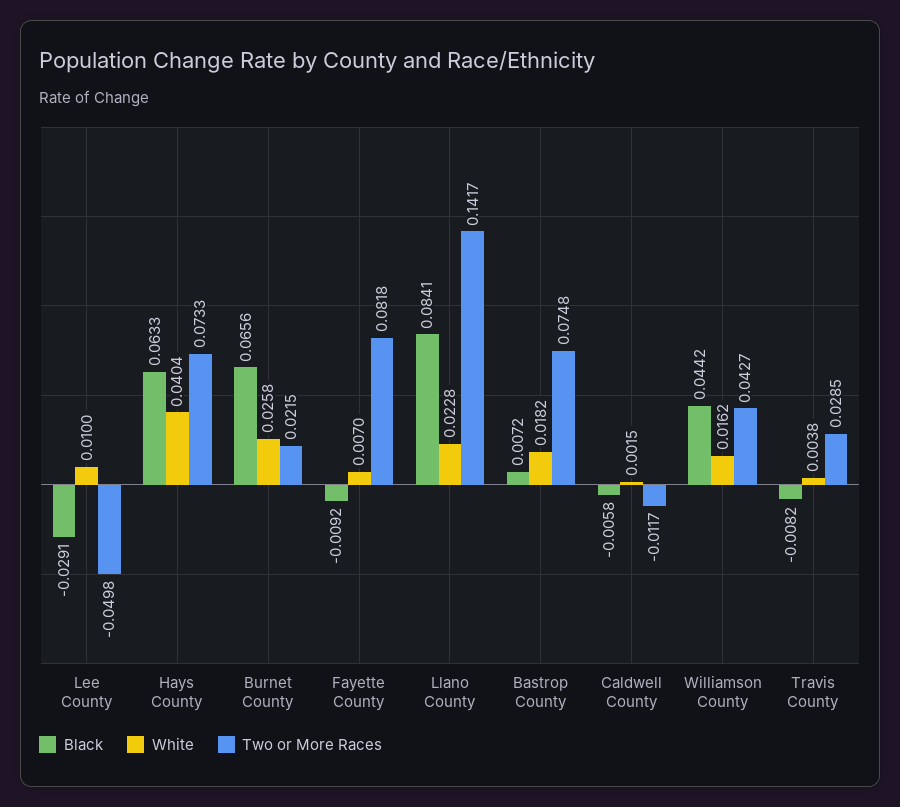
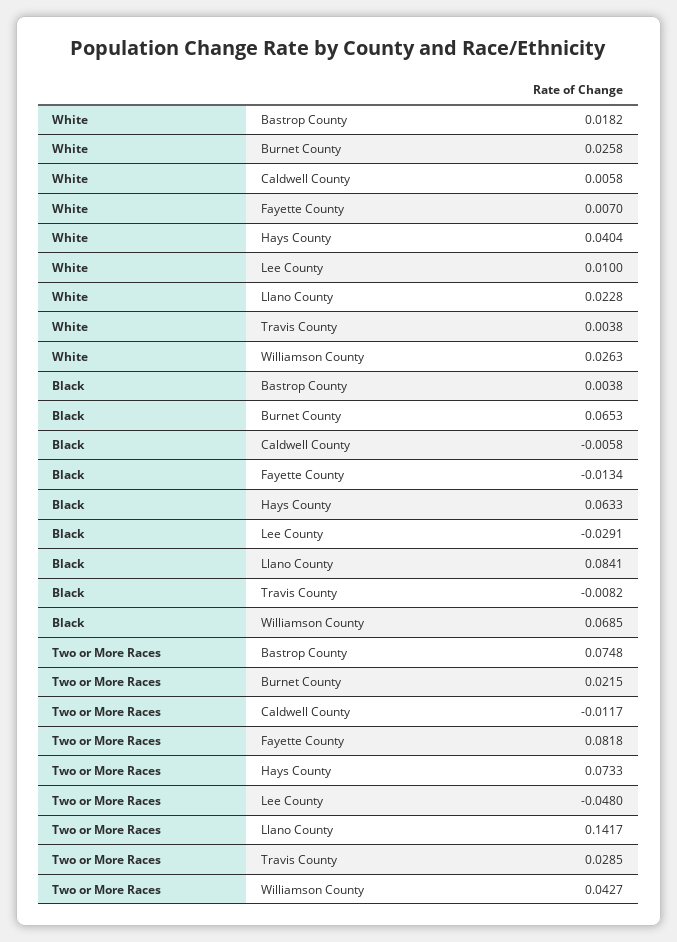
Two or More Races, Lee County: -0.0498 -> -0.048
Black, Burnet County: 0.0656 -> 0.0653
Black, Fayette County: -0.0092 -> -0.0134
Black, Bastrop County: 0.0072 -> 0.0038
White, Caldwell County: 0.0015 -> 0.0058
Black, Williamson County: 0.0442 -> 0.0685
White, Williamson County: 0.0162 -> 0.0263

